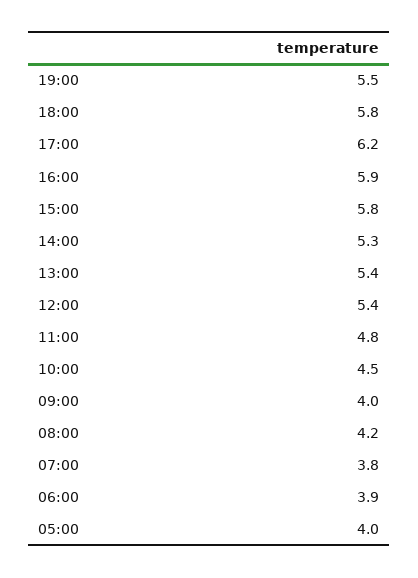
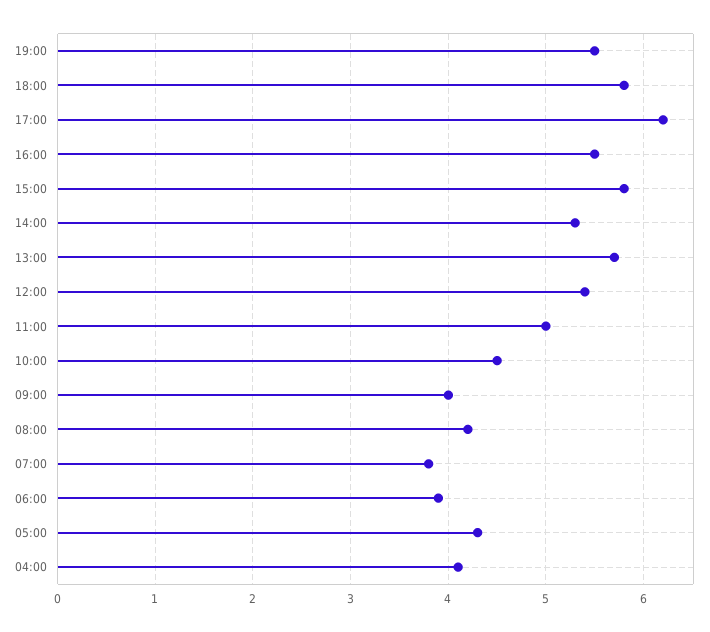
16:00: 5.9 -> 5.5
13:00: 5.4 -> 5.7
11:00: 4.8 -> 5
05:00: 4 -> 4.3
04:00: none -> 4.1

